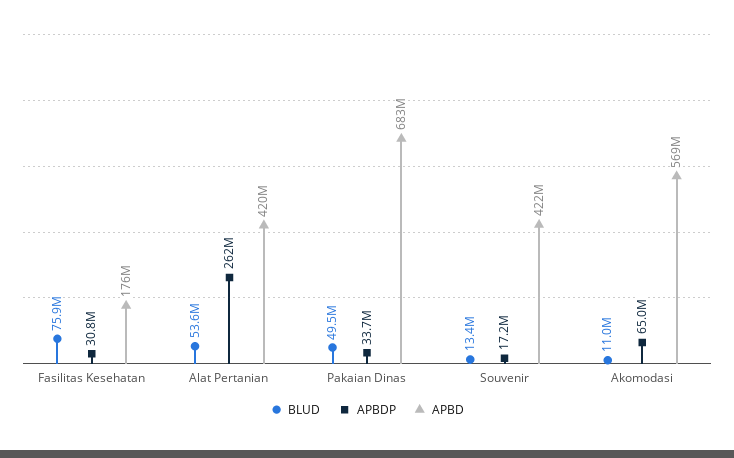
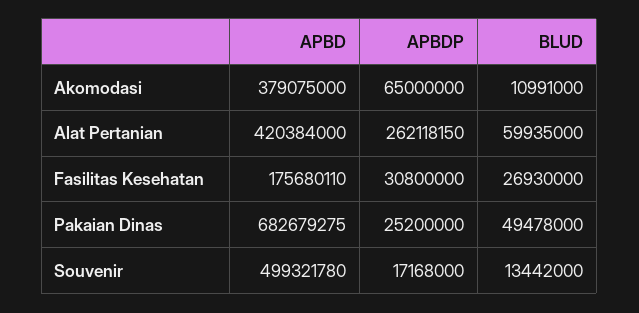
BLUD, Fasilitas Kesehatan: 75900000 -> 26930000
BLUD, Alat Pertanian: 53600000 -> 59935000
APBDP, Pakaian Dinas: 33700000 -> 25200000
APBD, Souvenir: 422000000 -> 499321780
APBD, Akomodasi: 569000000 -> 379075000

